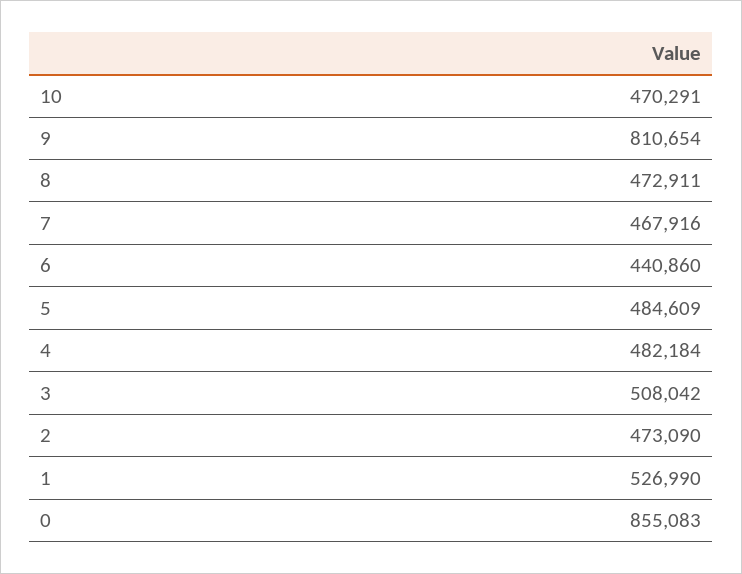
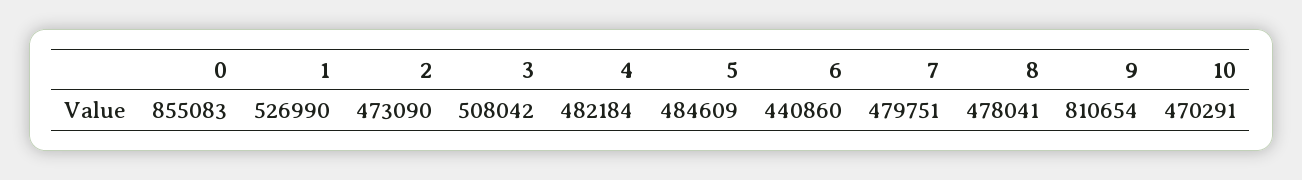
8: 472911 -> 478041
7: 467916 -> 479751

